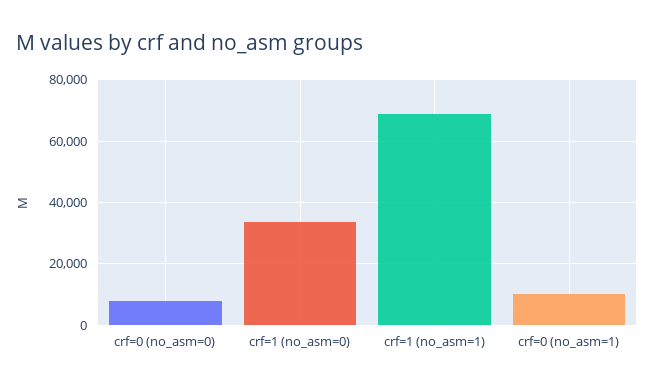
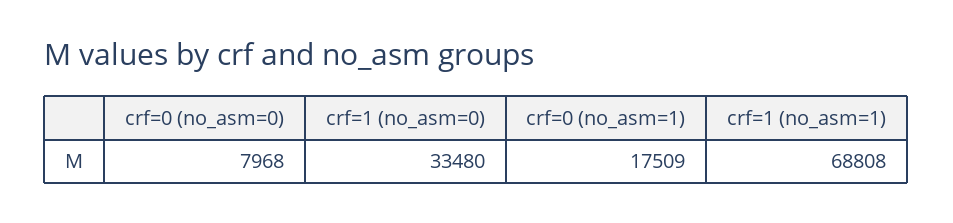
crf=0 (no_asm=1): 10000 -> 17509

